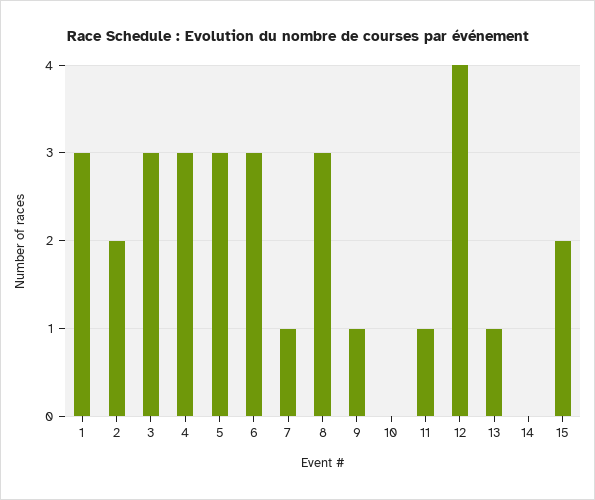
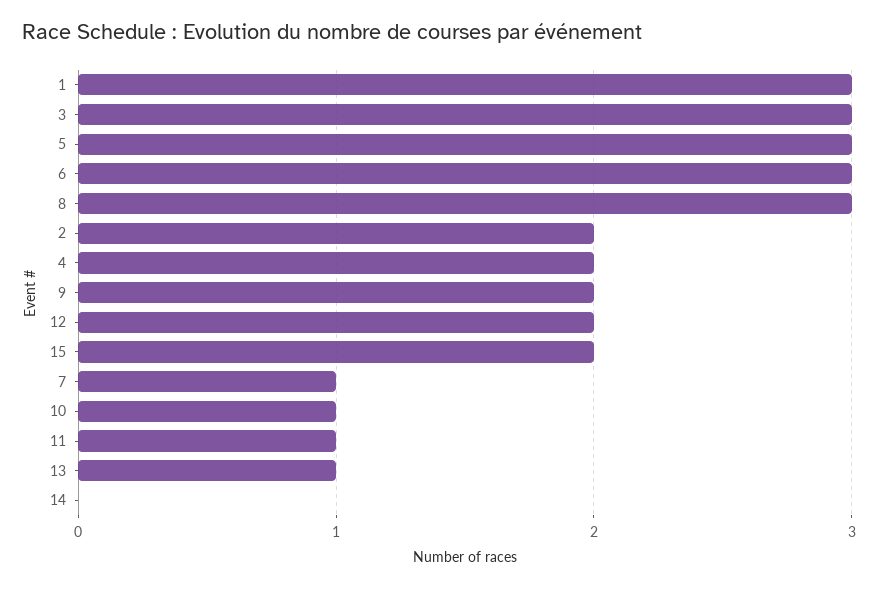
4: 3 -> 2
9: 1 -> 2
10: 0 -> 1
12: 4 -> 2

